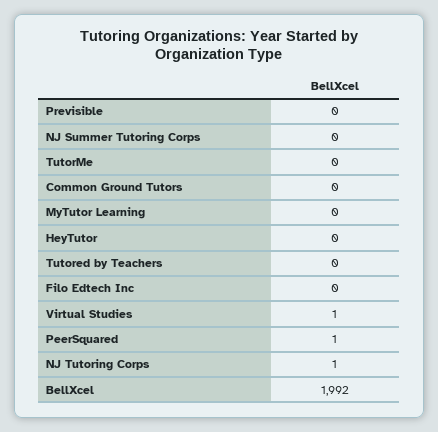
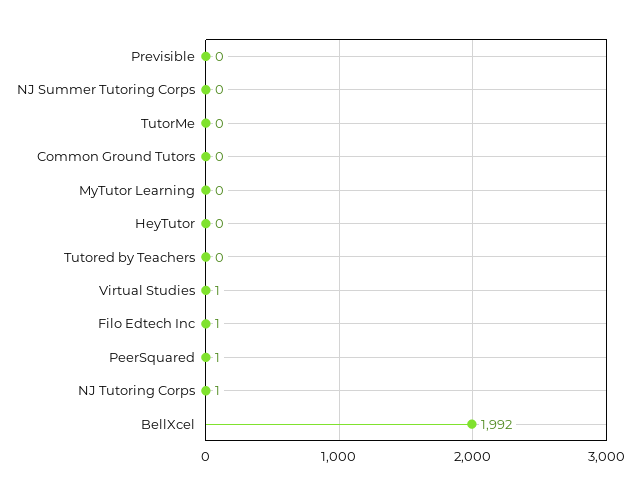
Filo Edtech Inc: 0 -> 1

